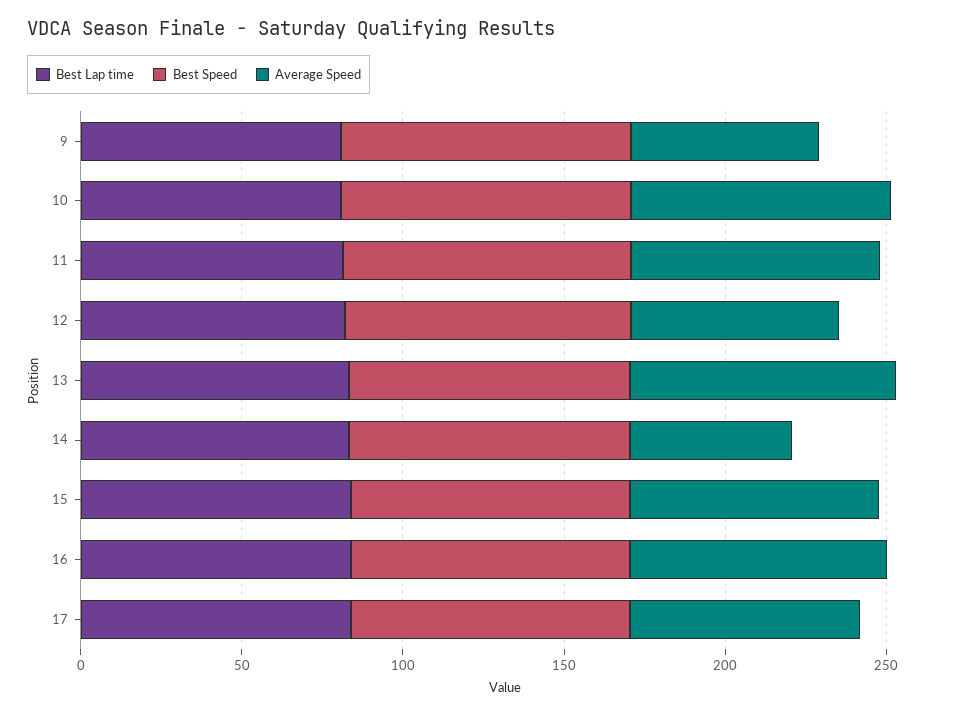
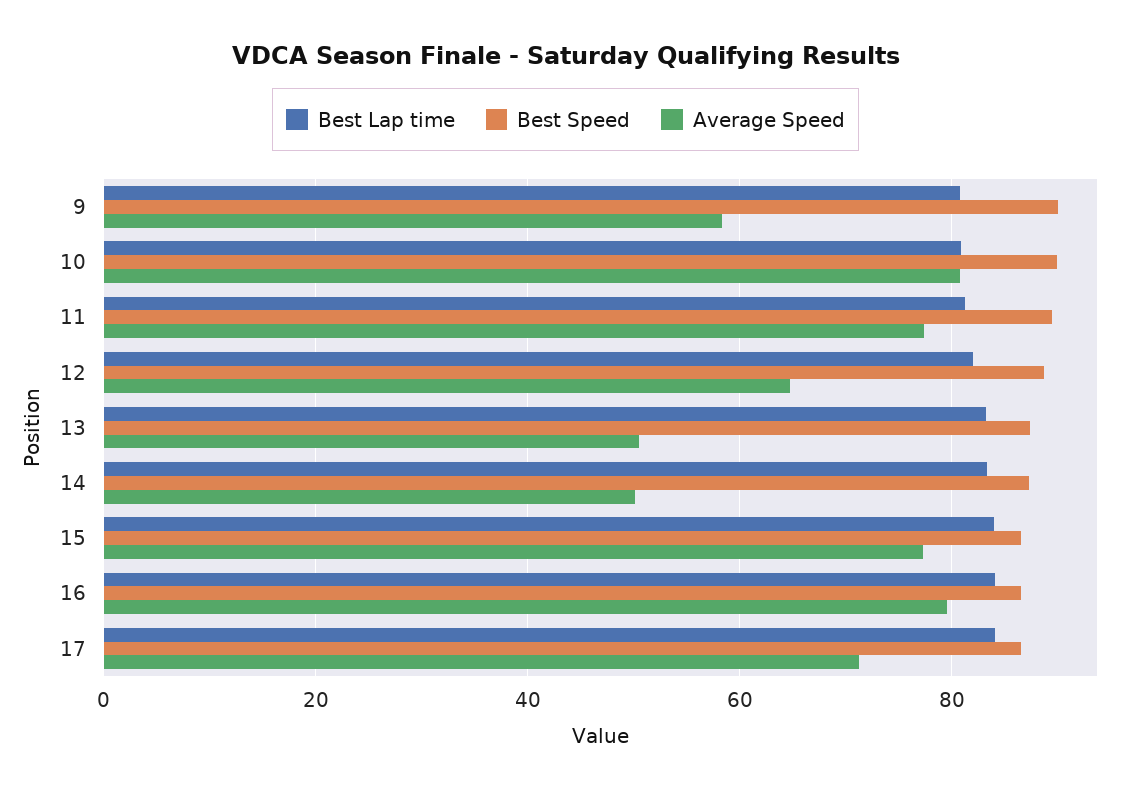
Average Speed, 13: 80 -> 50

